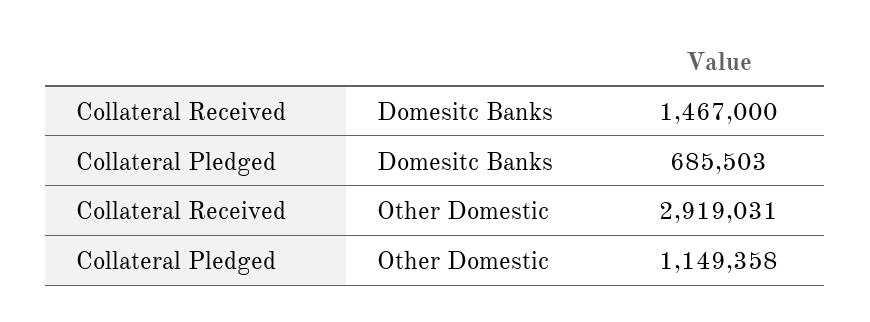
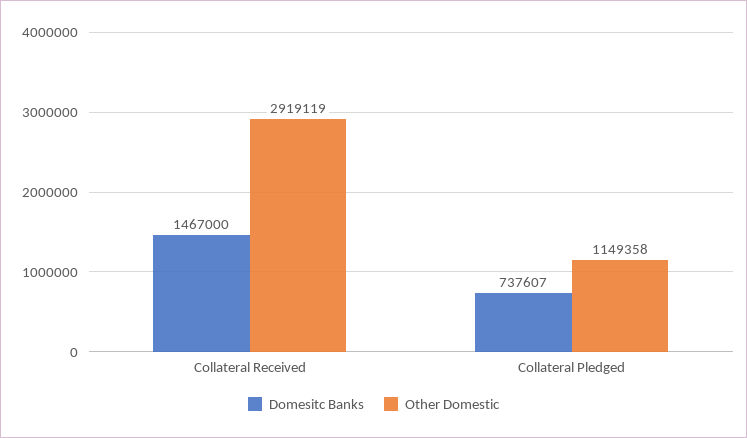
Domesitc Banks, Collateral Pledged: 685503 -> 737607
Other Domestic, Collateral Received: 2919031 -> 2919119

